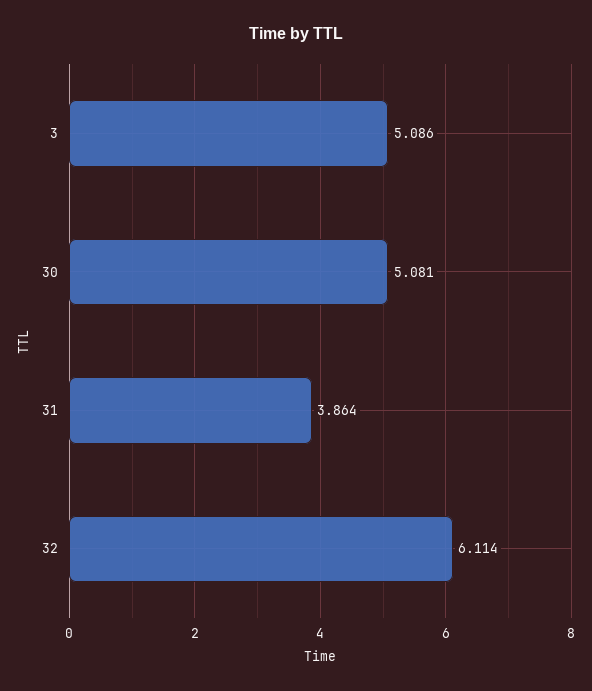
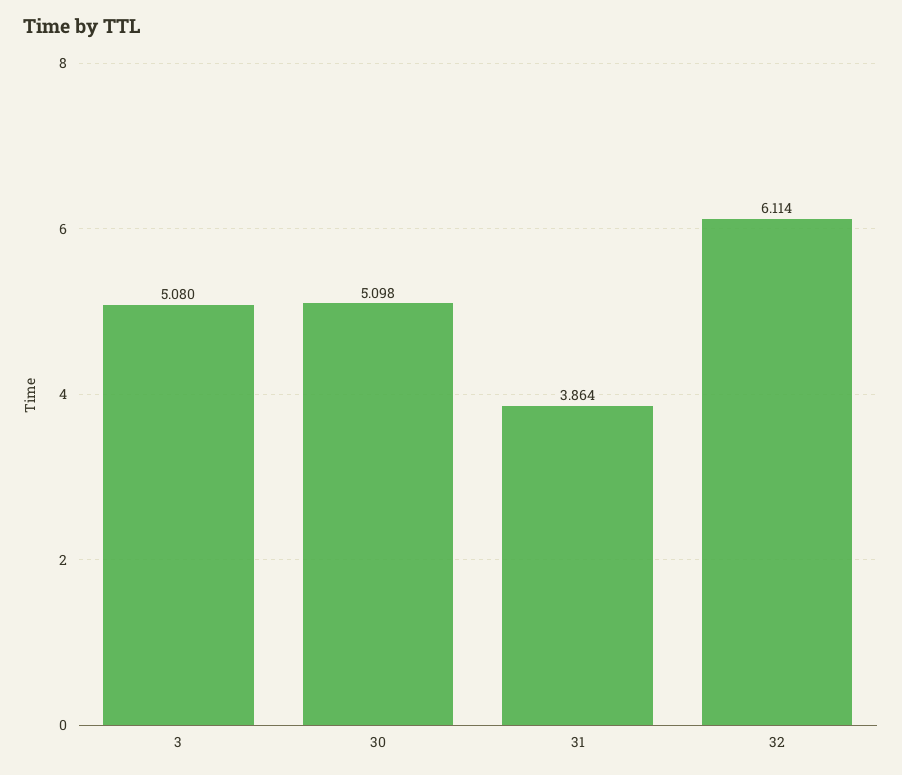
3: 5.086 -> 5.08
30: 5.081 -> 5.098

